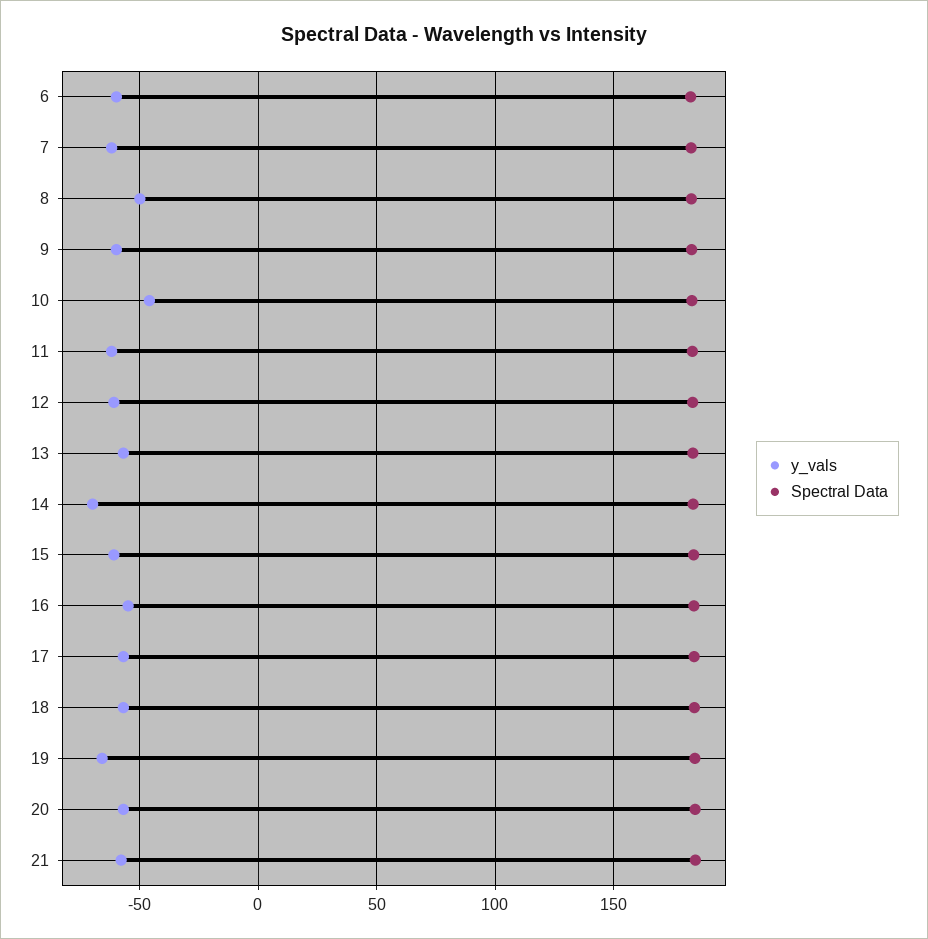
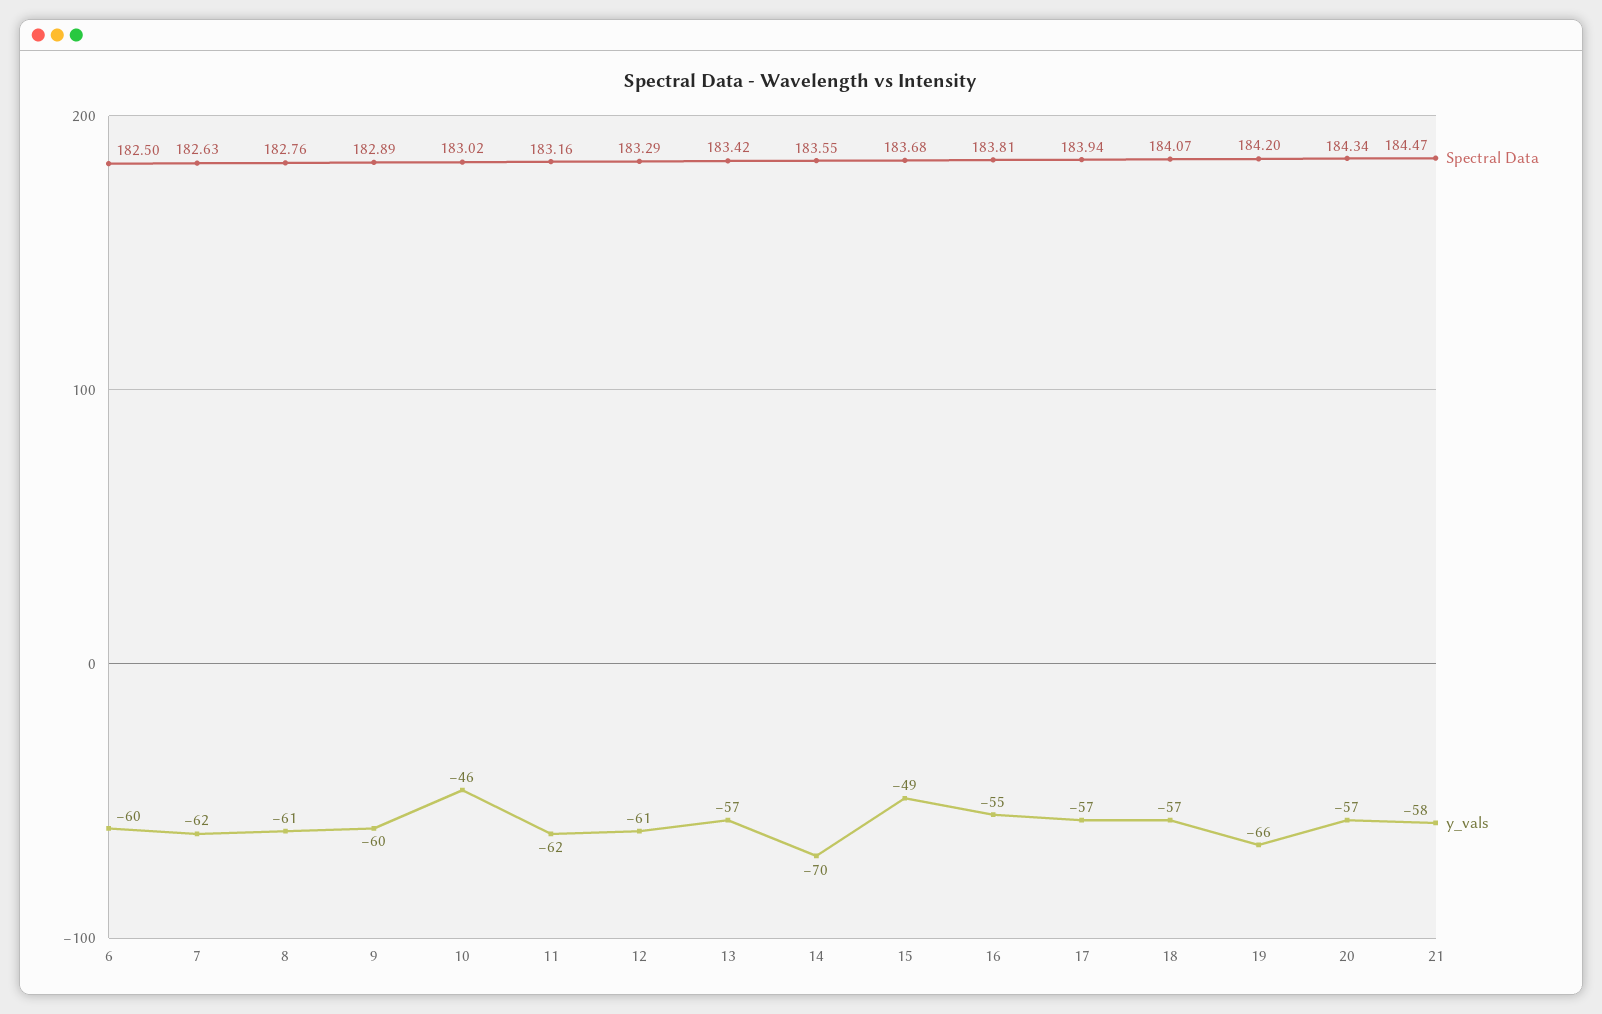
y_vals, 8: -50 -> -61
y_vals, 15: -60 -> -49

